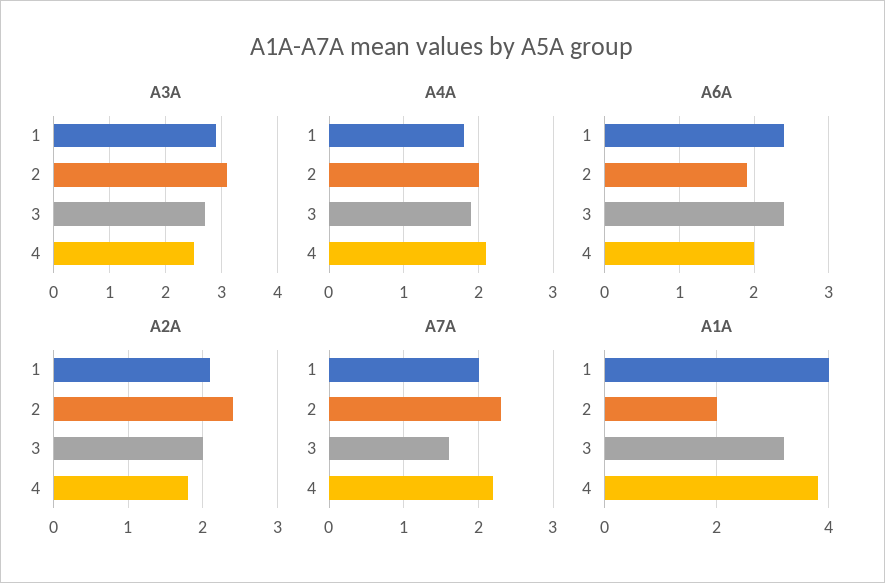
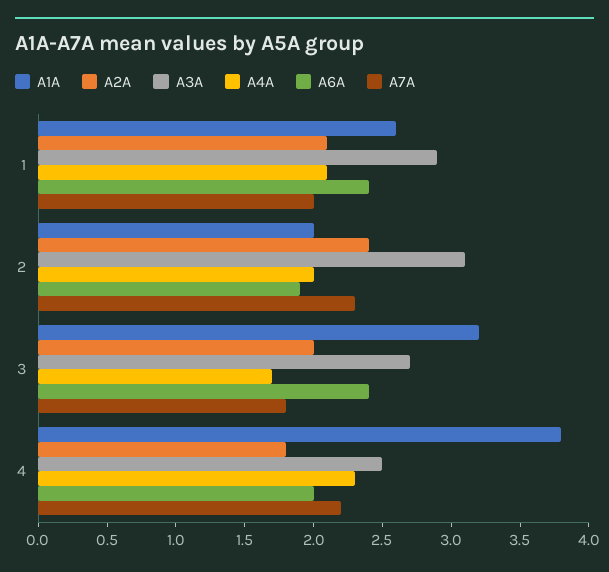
A4A, 1: 1.8 -> 2.1
A4A, 3: 1.9 -> 1.7
A4A, 4: 2.1 -> 2.3
A7A, 3: 1.6 -> 1.8
A1A, 1: 4 -> 2.6

